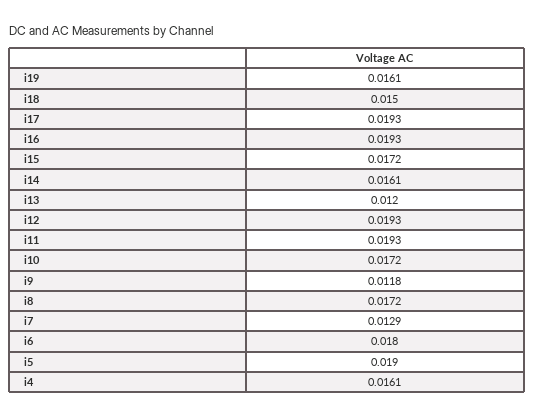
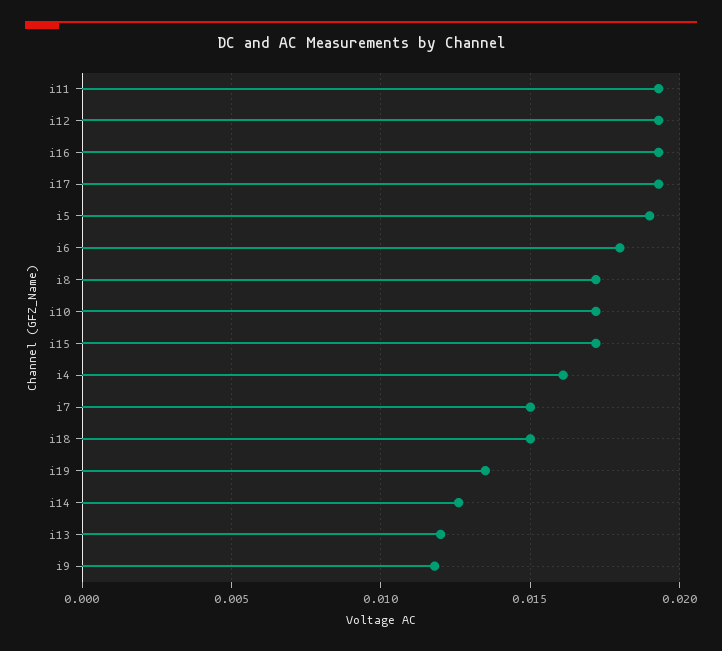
i19: 0.0161 -> 0.0135
i14: 0.0161 -> 0.0125
i7: 0.0129 -> 0.015

